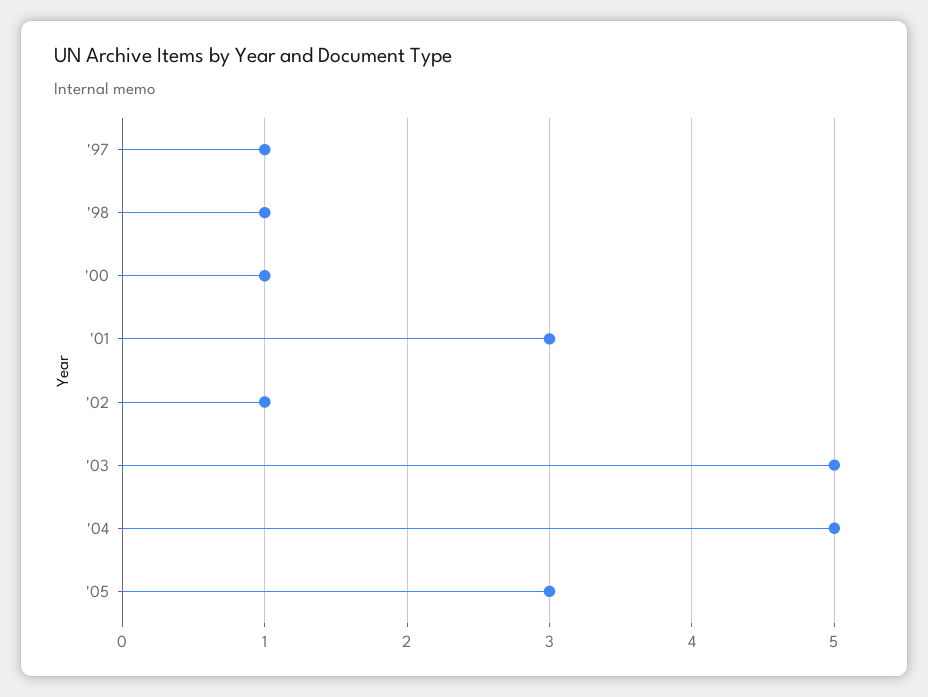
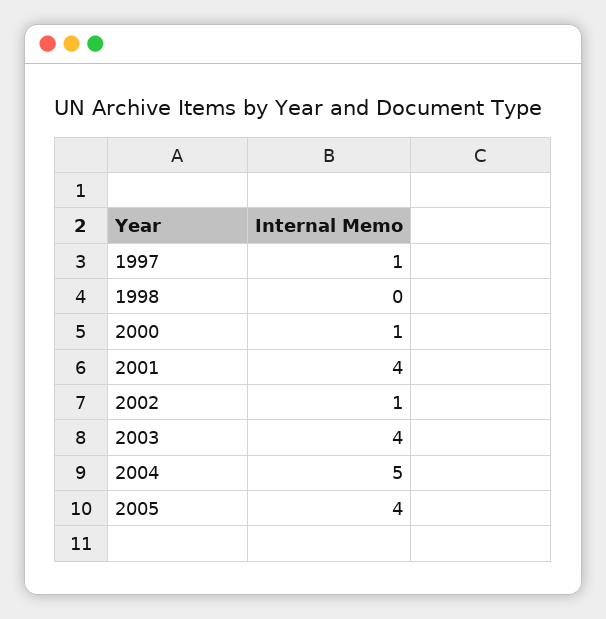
'98: 1 -> 0
'01: 3 -> 4
'03: 5 -> 4
'05: 3 -> 4

